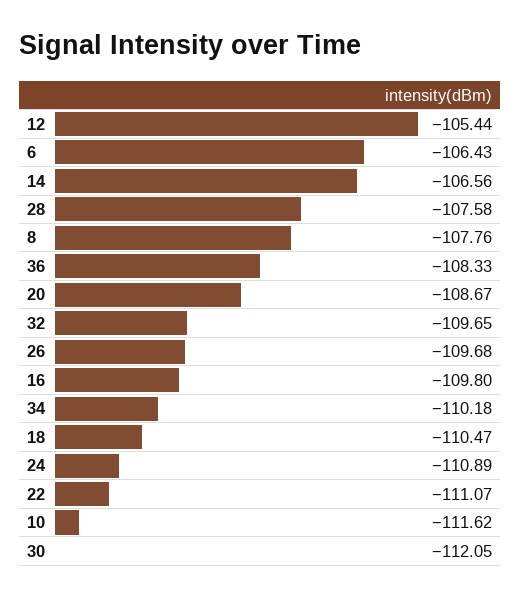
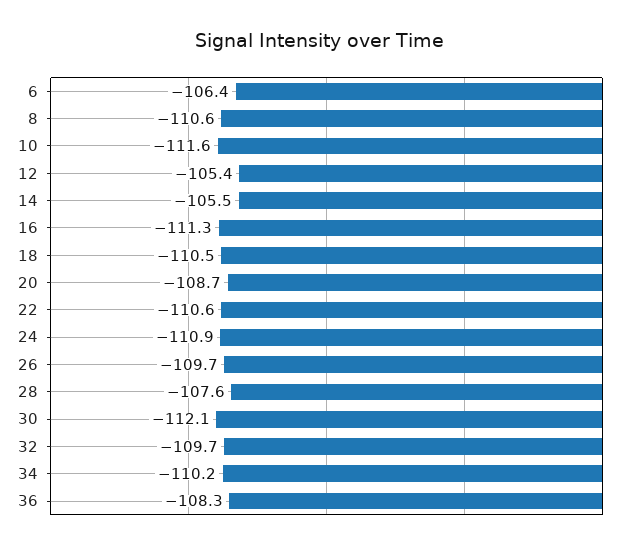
14: -106.56 -> -105.5
8: -107.76 -> -110.6
16: -109.8 -> -111.3
22: -111.07 -> -110.6

